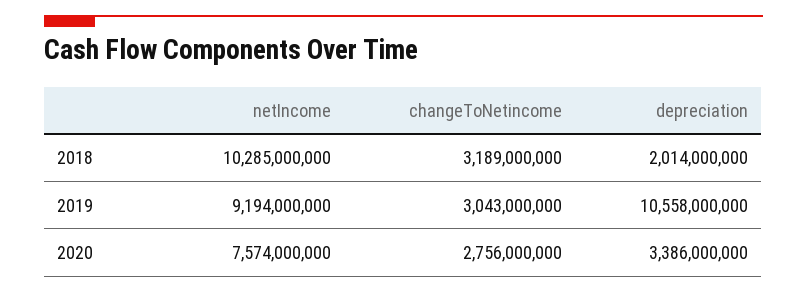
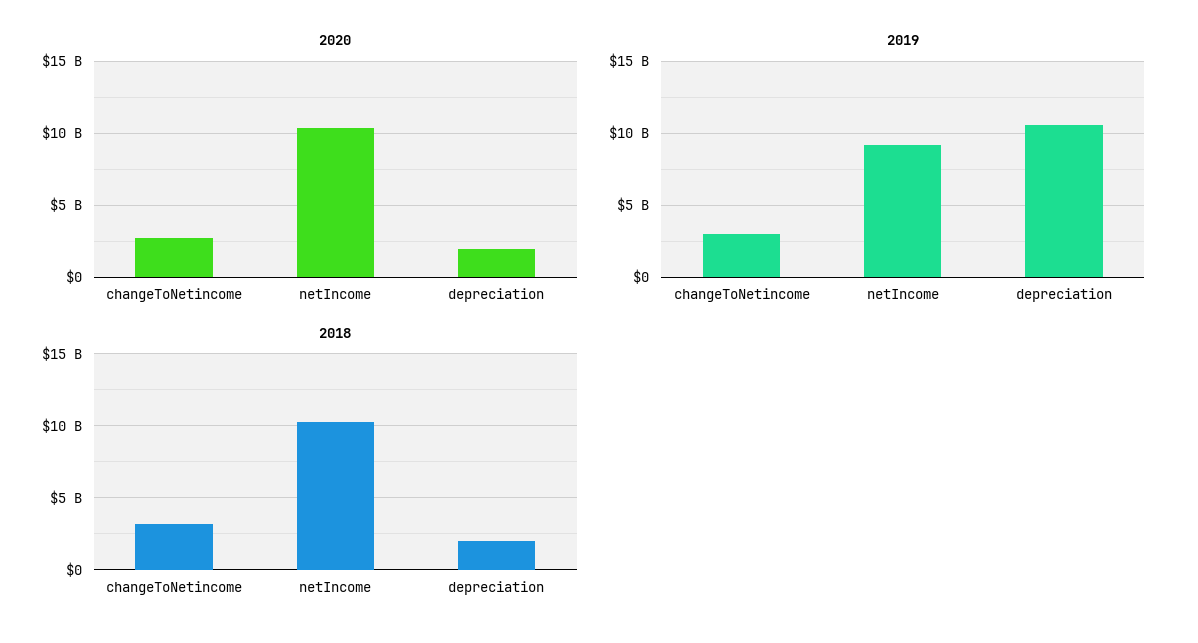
2020, netIncome: 7574000000 -> 10500000000
2020, depreciation: 3386000000 -> 2000000000

